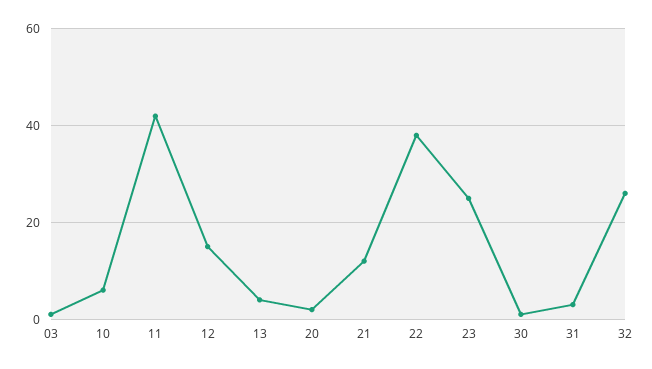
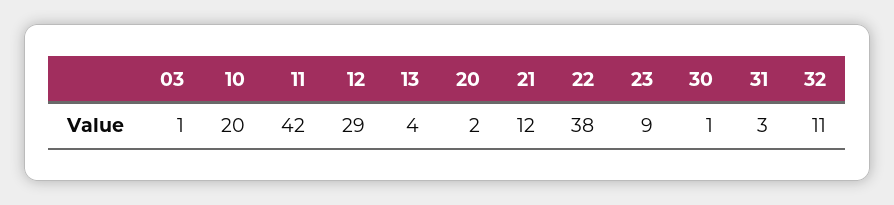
10: 5 -> 20
12: 15 -> 29
23: 25 -> 9
32: 25 -> 11

